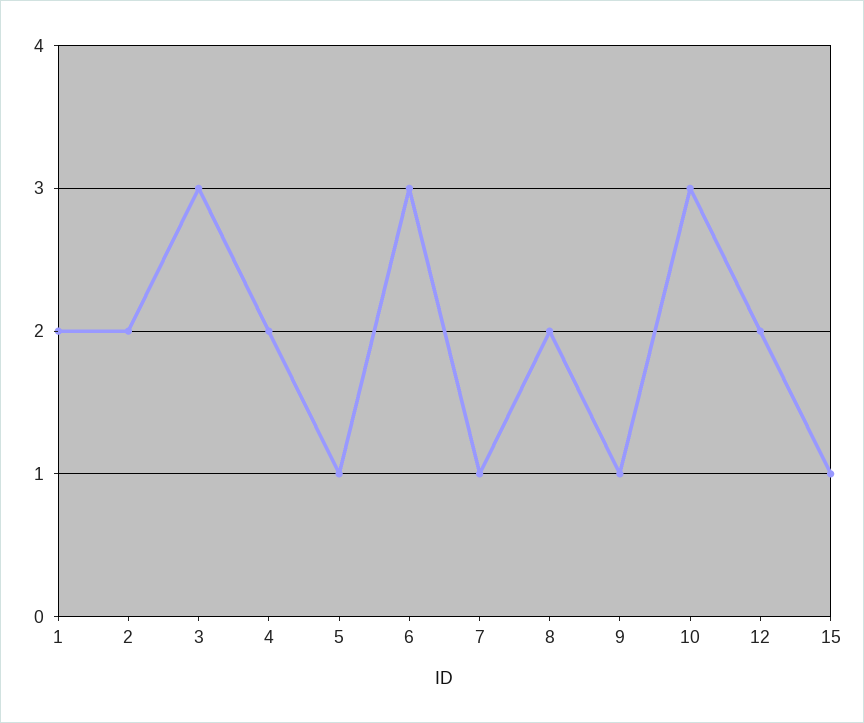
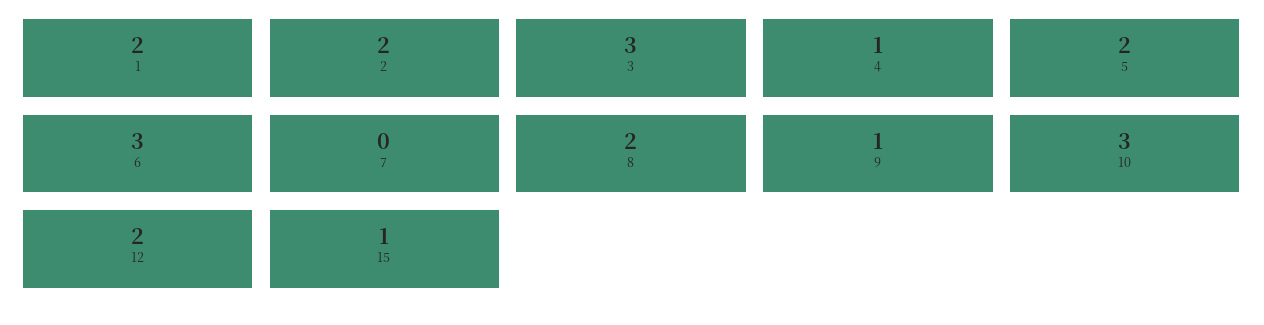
4: 2 -> 1
5: 1 -> 2
7: 1 -> 0

